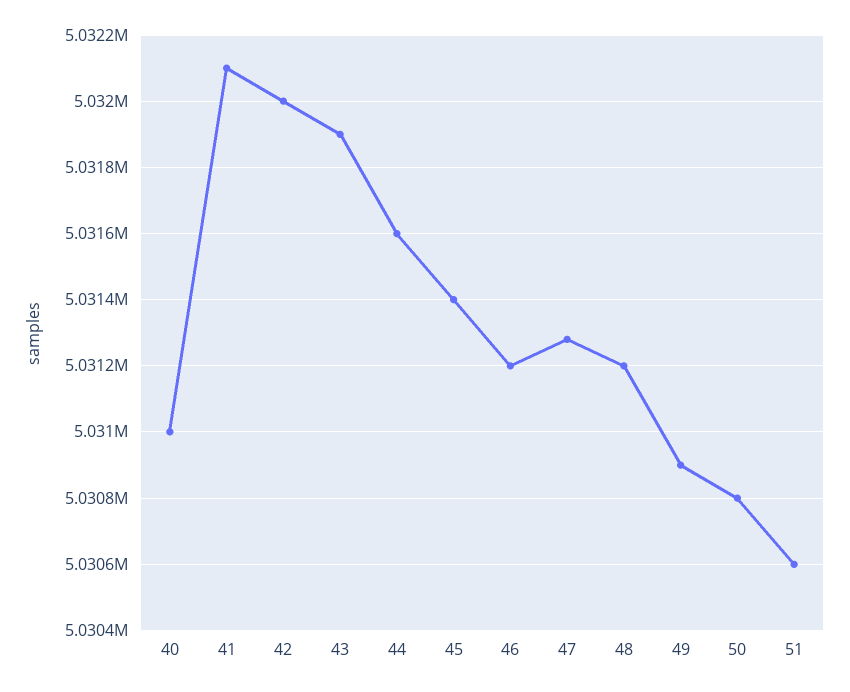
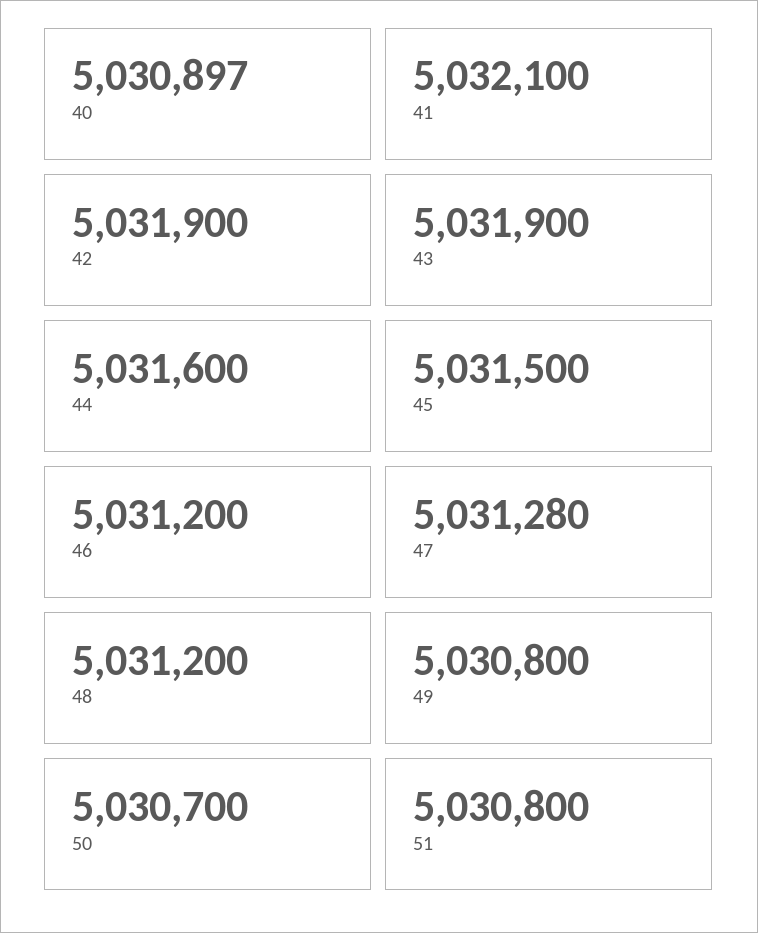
40: 5031000 -> 5030897
42: 5032000 -> 5031900
45: 5031400 -> 5031500
49: 5030900 -> 5030800
50: 5030800 -> 5030700
51: 5030600 -> 5030800

